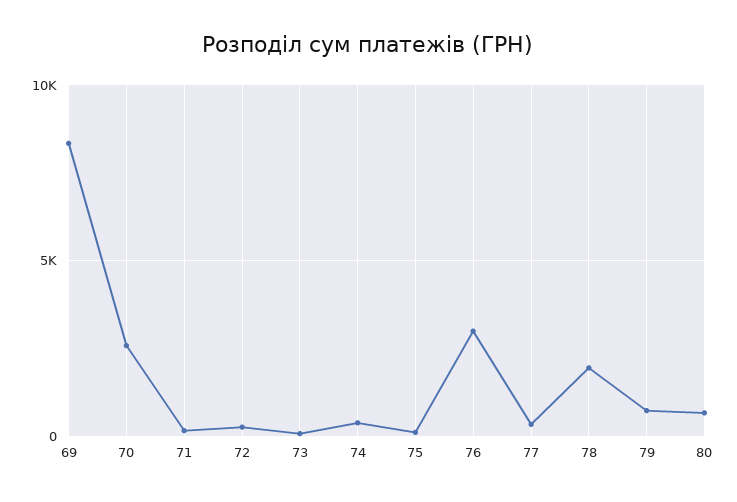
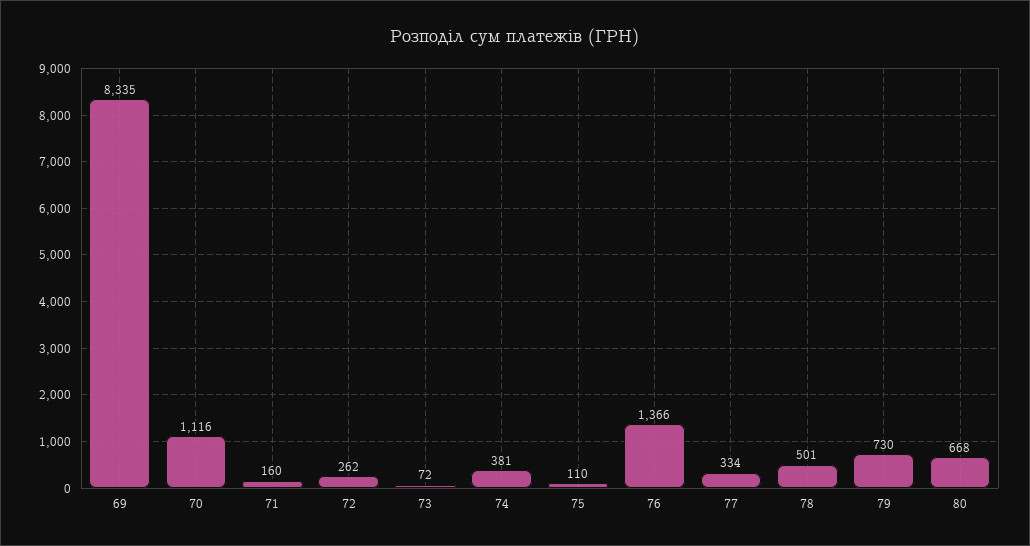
70: 2500 -> 1116
76: 3000 -> 1366
78: 2000 -> 501

